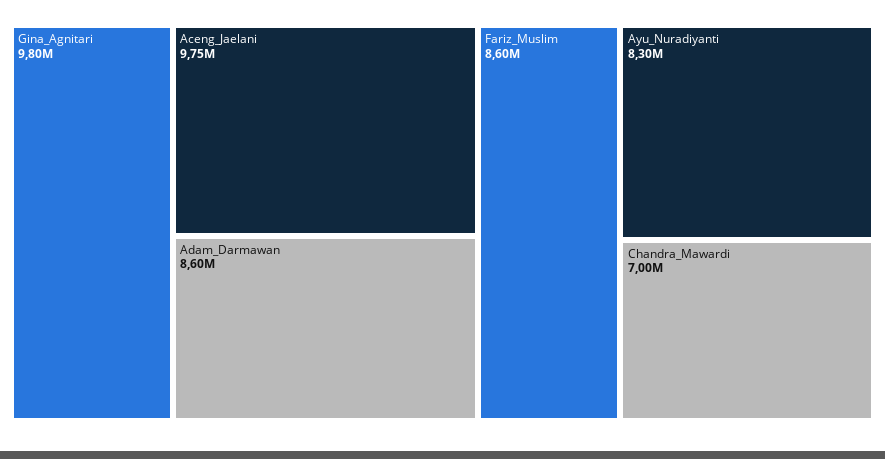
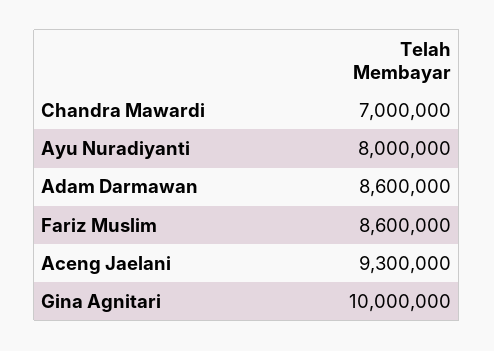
Gina_Agnitari: 9800000 -> 10000000
Aceng_Jaelani: 9750000 -> 9300000
Ayu_Nuradiyanti: 8300000 -> 8000000

